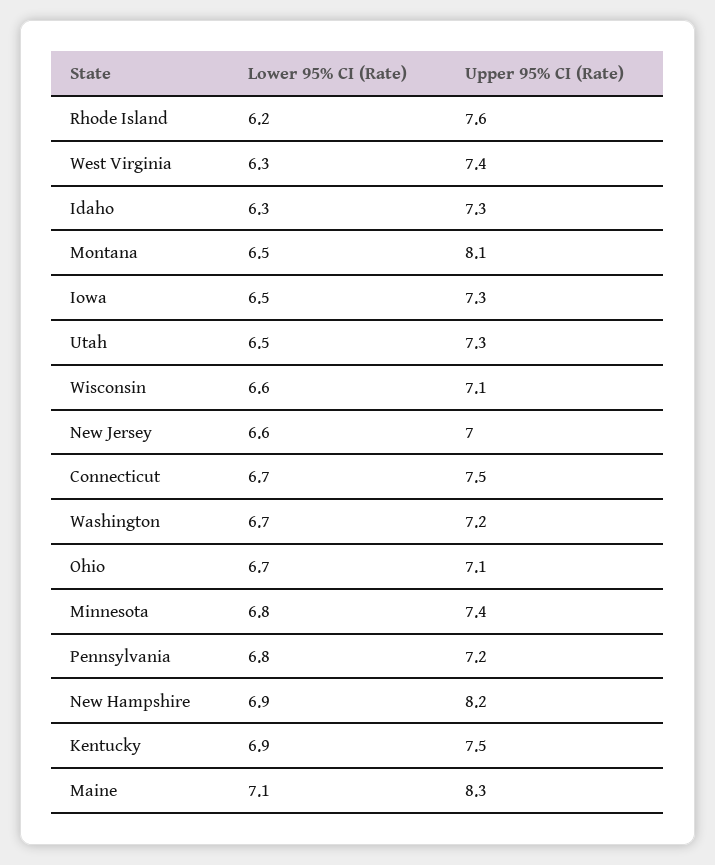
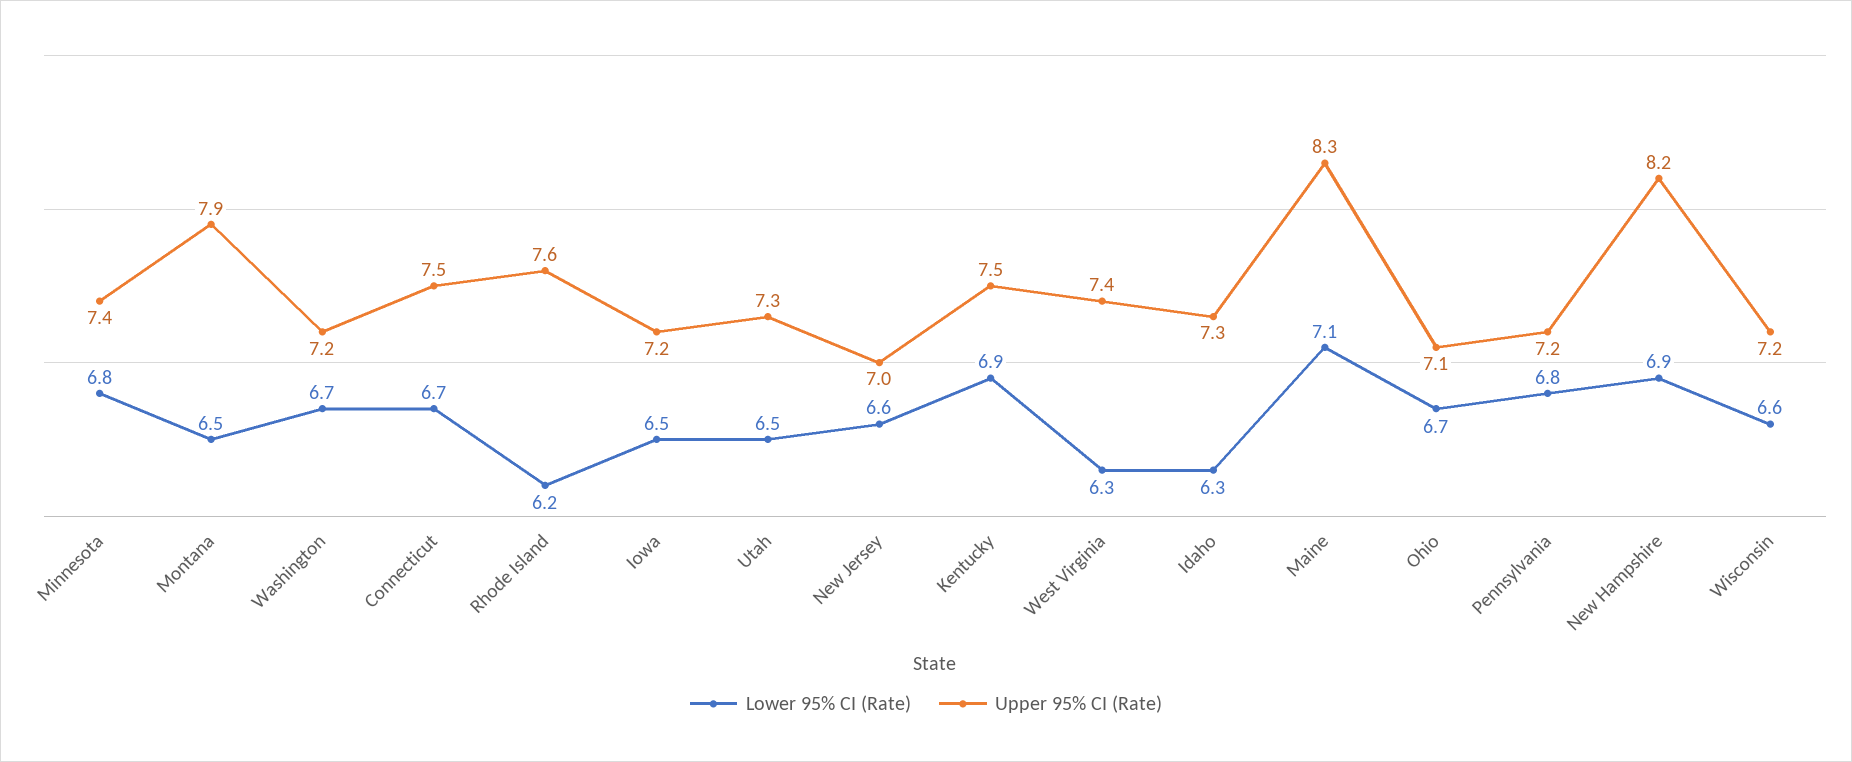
Upper 95% CI (Rate), Montana: 8.1 -> 7.9
Upper 95% CI (Rate), Iowa: 7.3 -> 7.2
Upper 95% CI (Rate), Wisconsin: 7.1 -> 7.2

